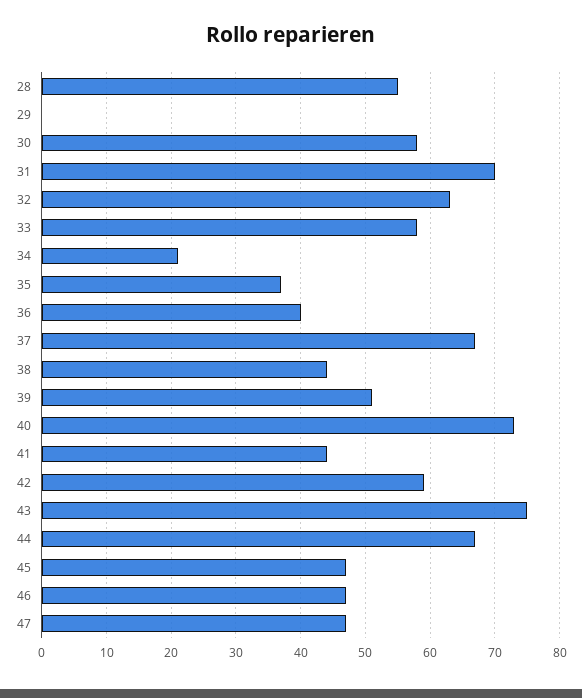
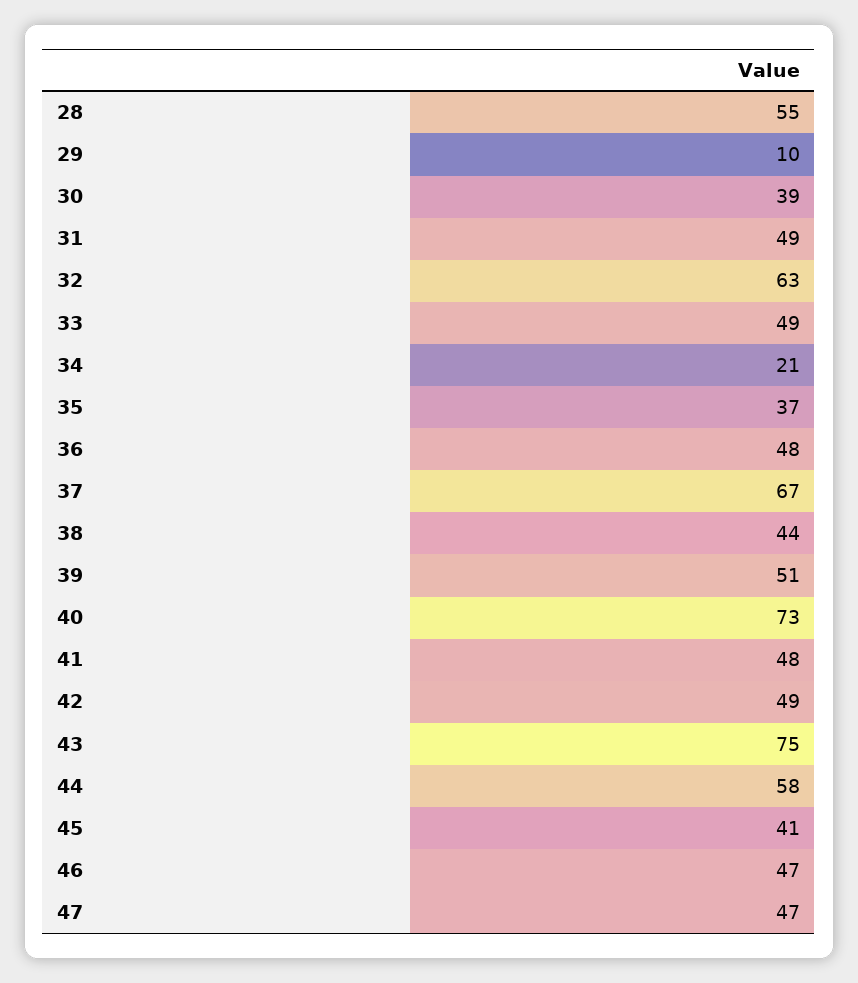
29: 0 -> 10
30: 58 -> 39
31: 70 -> 49
33: 58 -> 49
36: 40 -> 48
41: 44 -> 48
42: 59 -> 49
44: 67 -> 58
45: 47 -> 41

